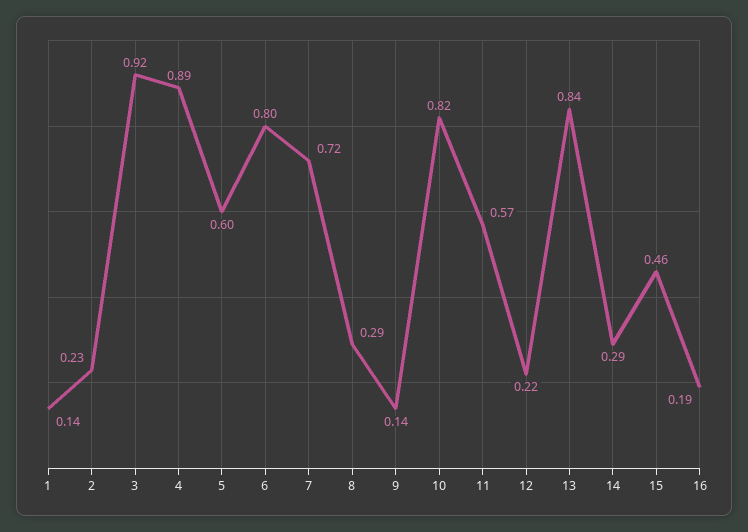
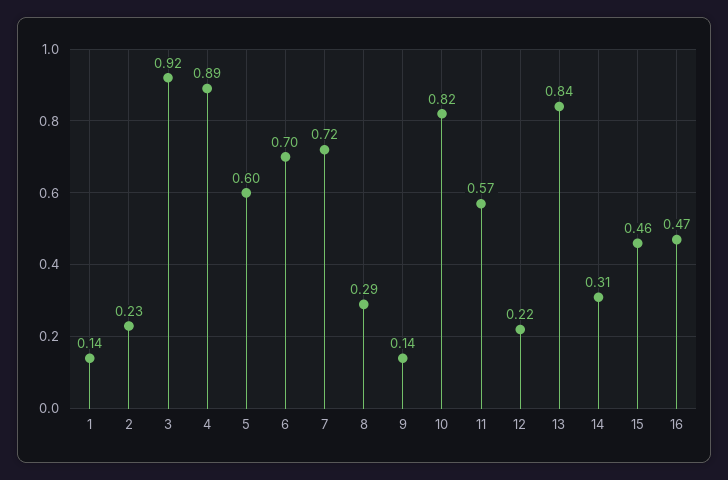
6: 0.8 -> 0.7
14: 0.29 -> 0.31
16: 0.19 -> 0.47

